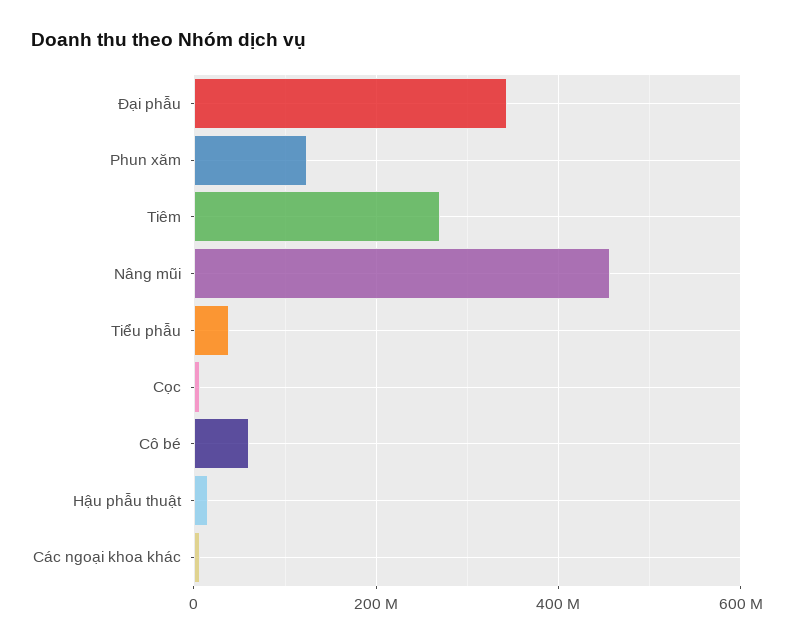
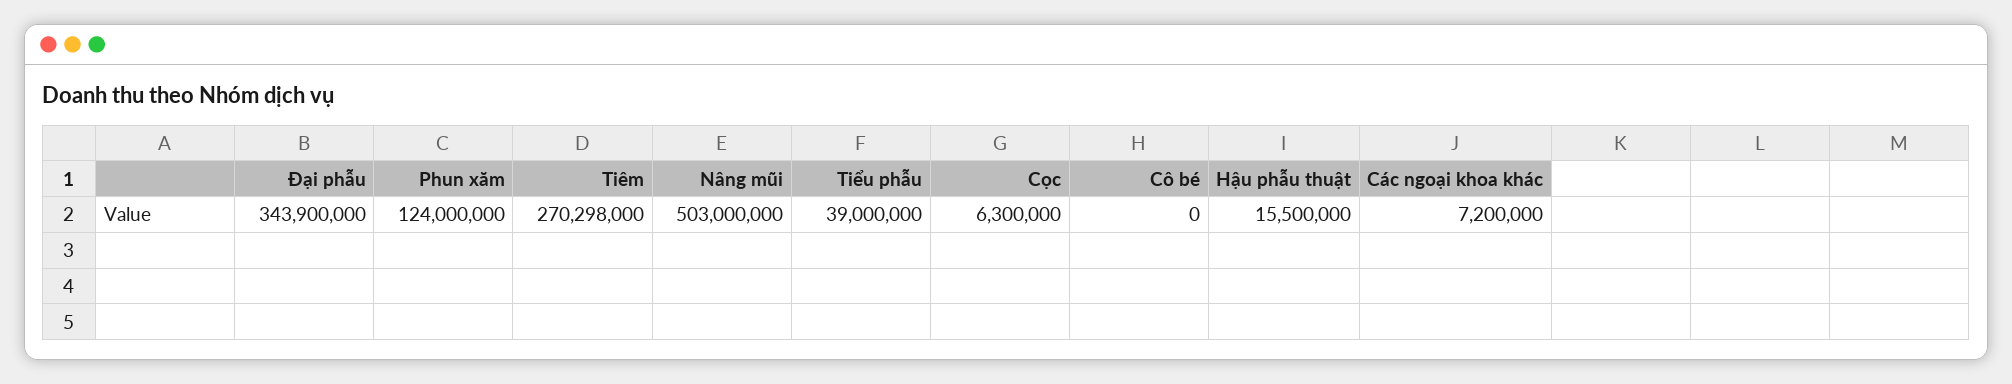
Nâng mũi: 460000000 -> 503000000
Cô bé: 60000000 -> 0

